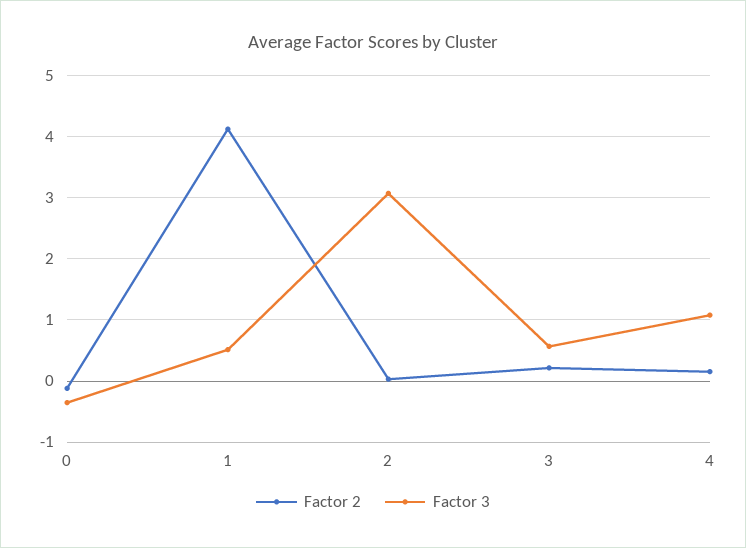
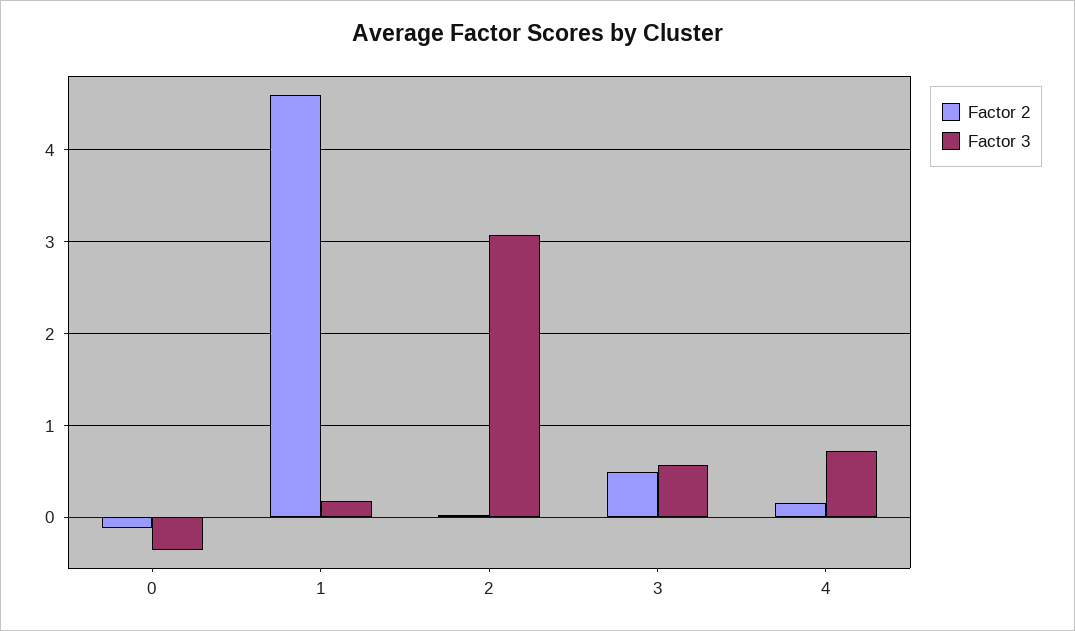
Factor 2, 1: 4.1 -> 4.6
Factor 3, 1: 0.5 -> 0.2
Factor 2, 3: 0.2 -> 0.5
Factor 3, 4: 1.1 -> 0.7

